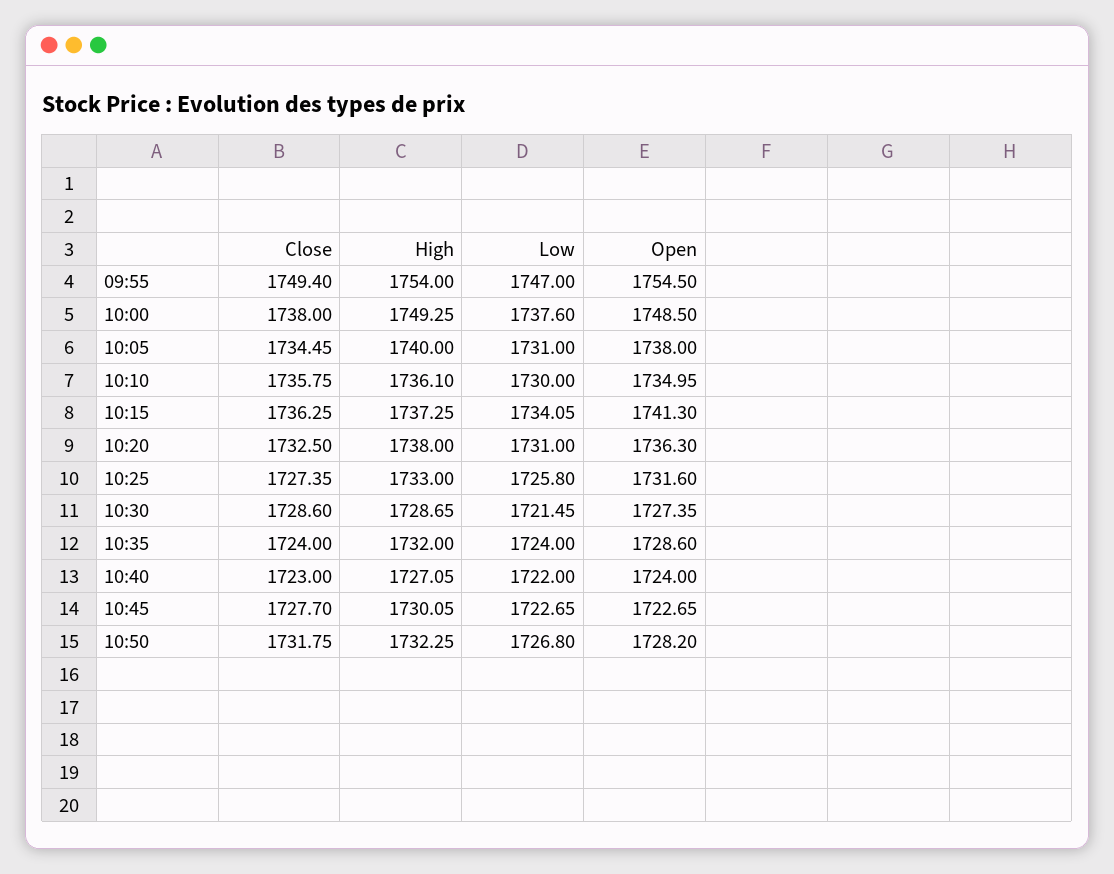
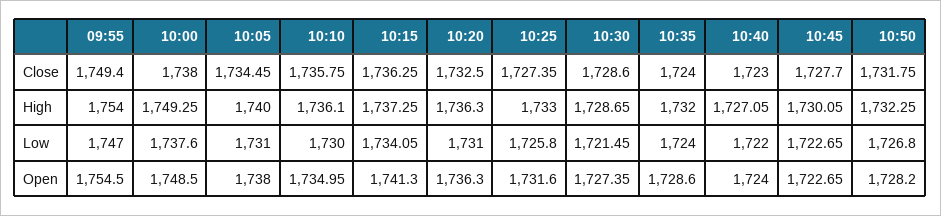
High, 10:20: 1738 -> 1736.3

